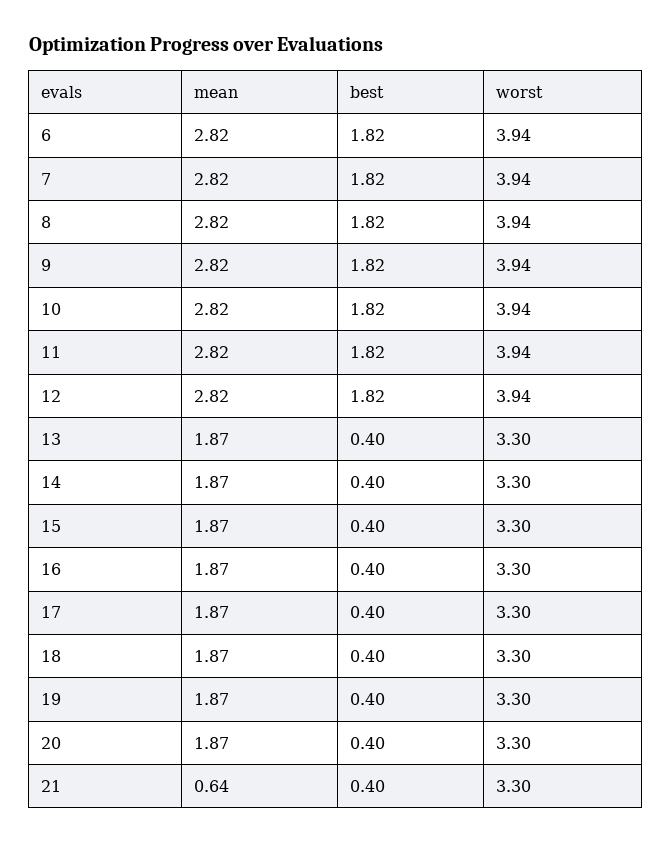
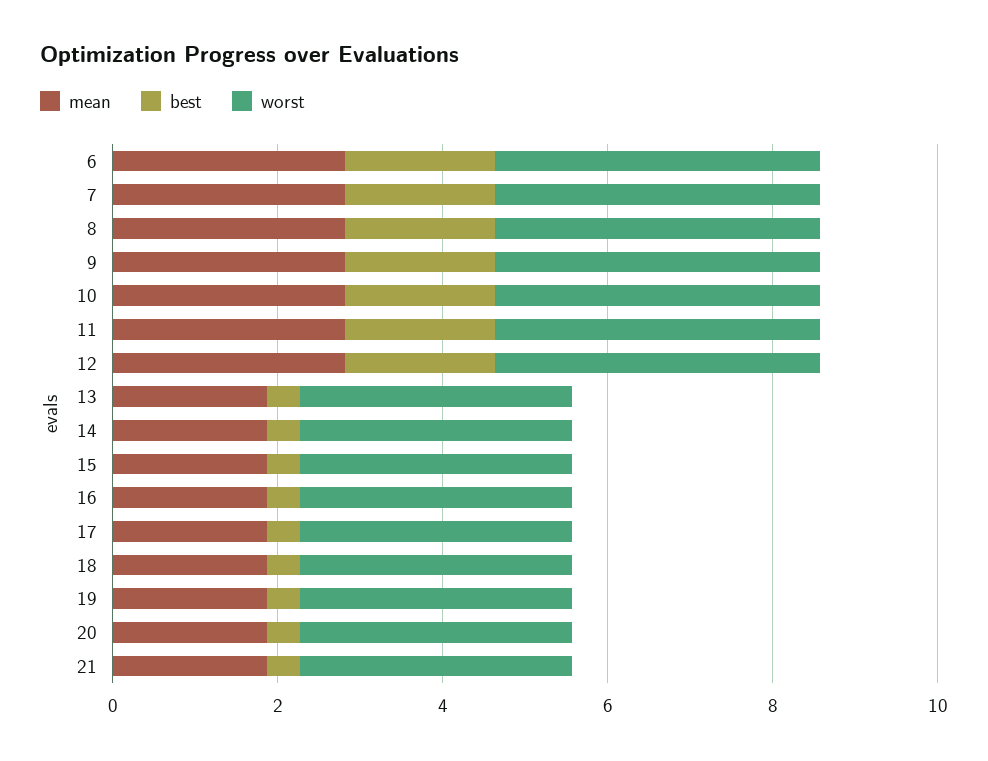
mean, 21: 0.64 -> 2

